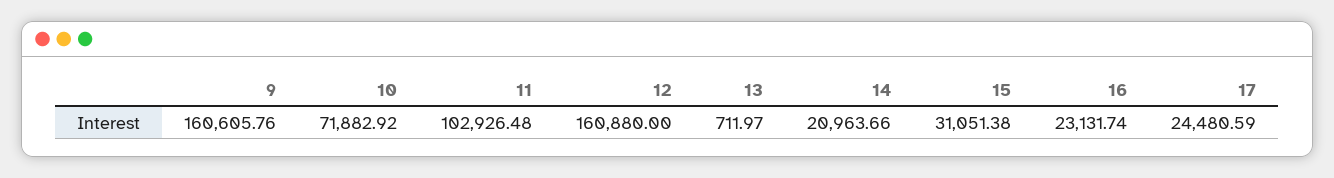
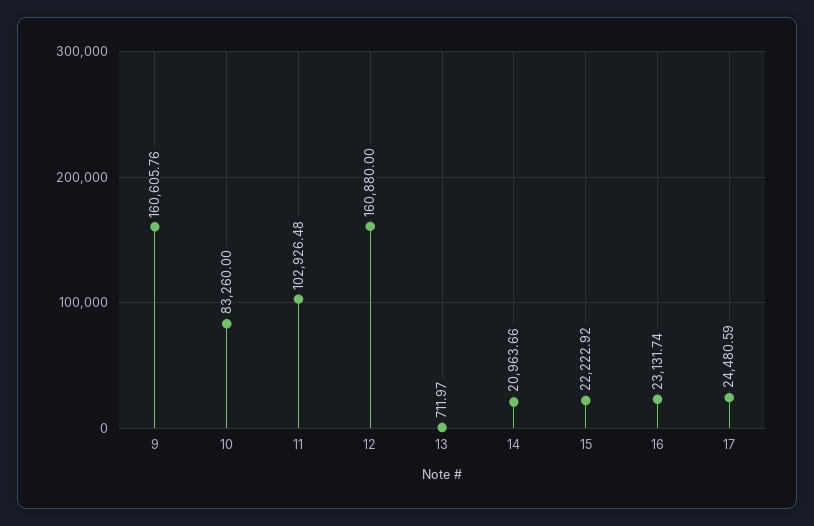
10: 71882.92 -> 83260
15: 31051.38 -> 22222.92

